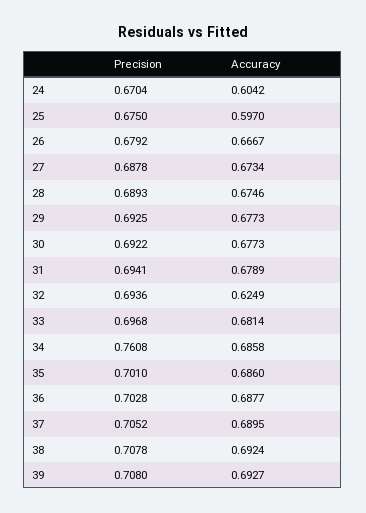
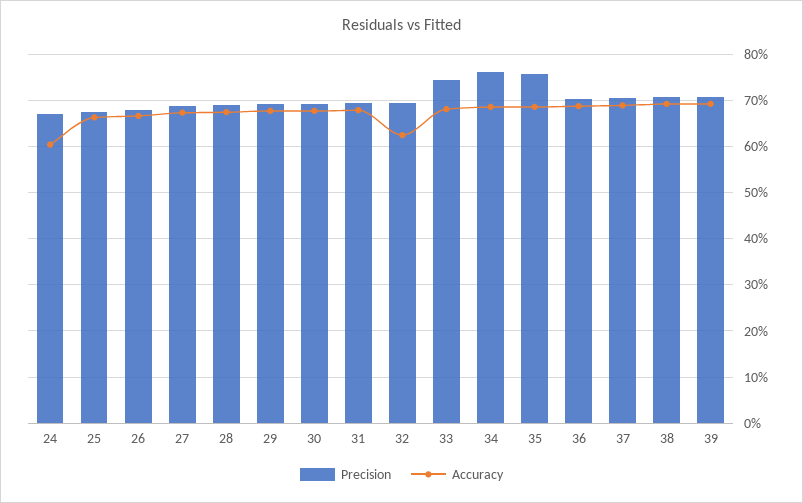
Accuracy, 25: 0.597 -> 0.66
Precision, 33: 0.6968 -> 0.74
Precision, 35: 0.701 -> 0.76

